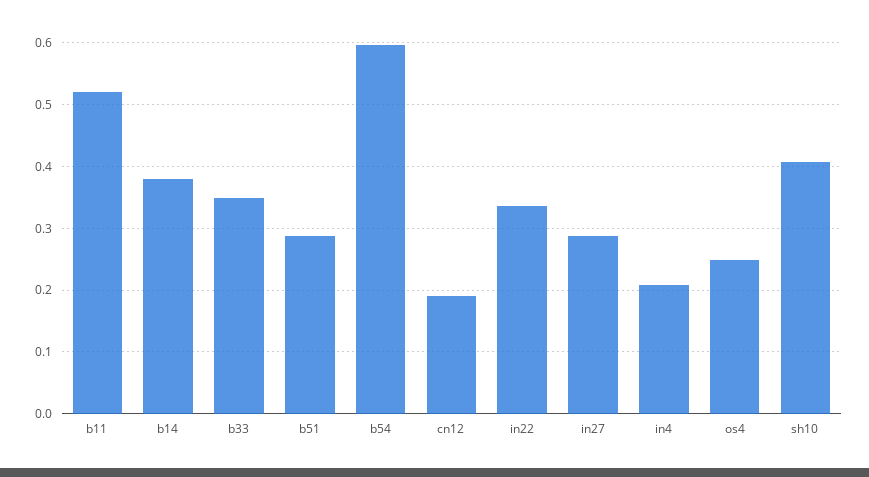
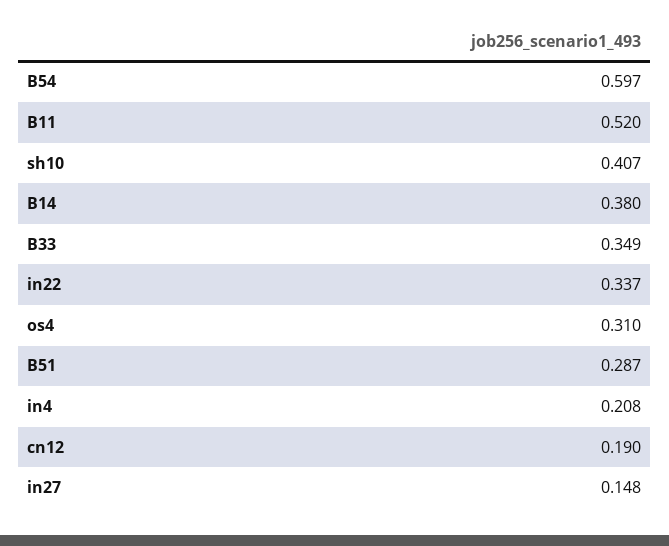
in27: 0.29 -> 0.148
os4: 0.25 -> 0.31

